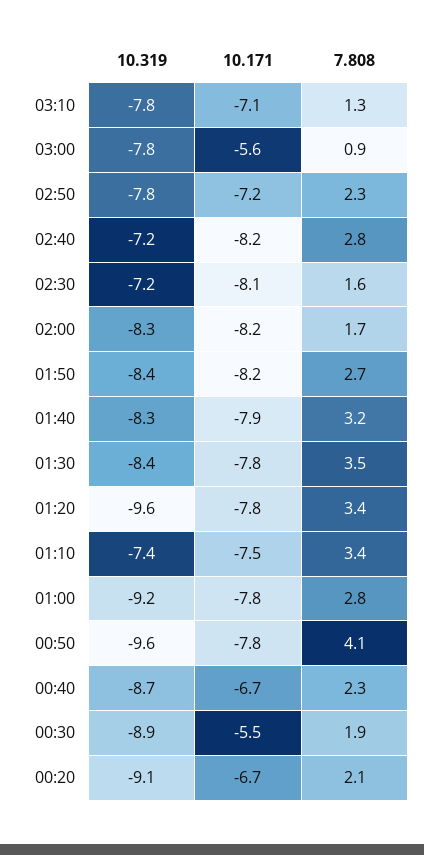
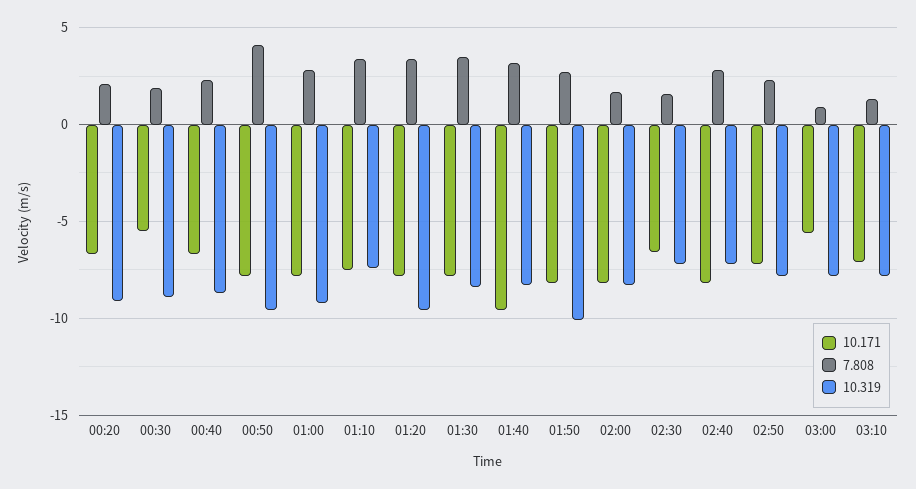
10.171, 02:30: -8.1 -> -6.5
10.319, 01:50: -8.4 -> -10
10.171, 01:40: -7.9 -> -9.5

